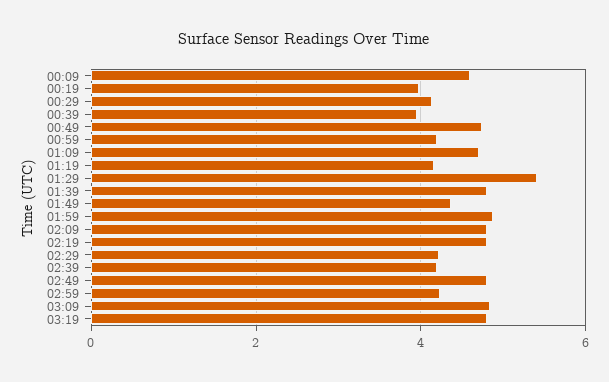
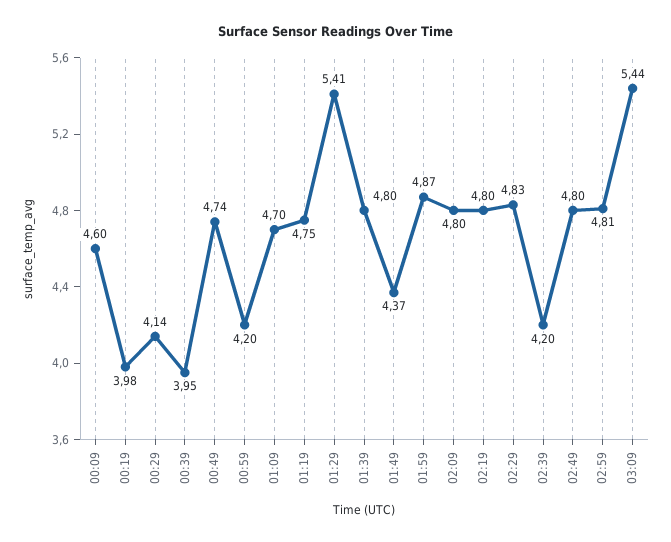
01:19: 4.2 -> 4.75
02:29: 4.2 -> 4.83
02:59: 4.2 -> 4.81
03:09: 4.8 -> 5.44
03:19: 4.8 -> none

